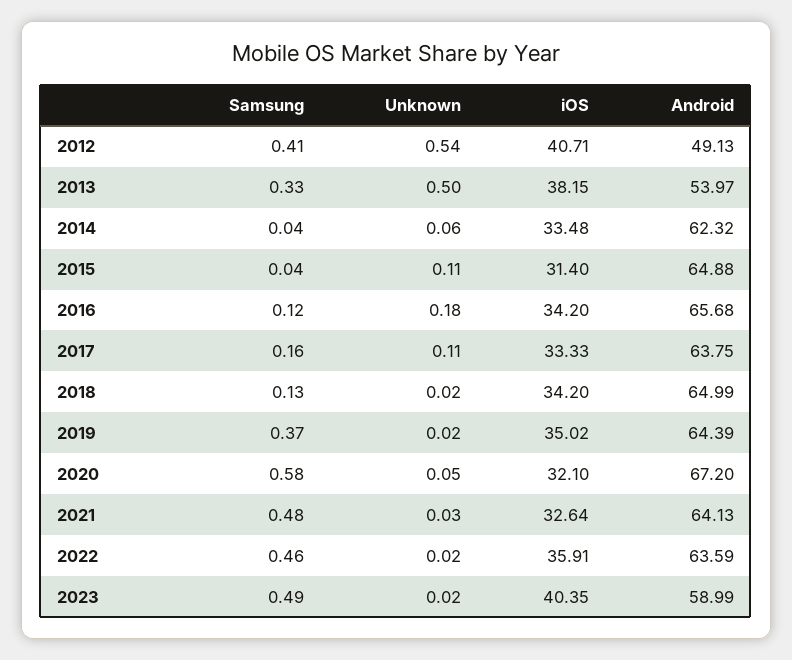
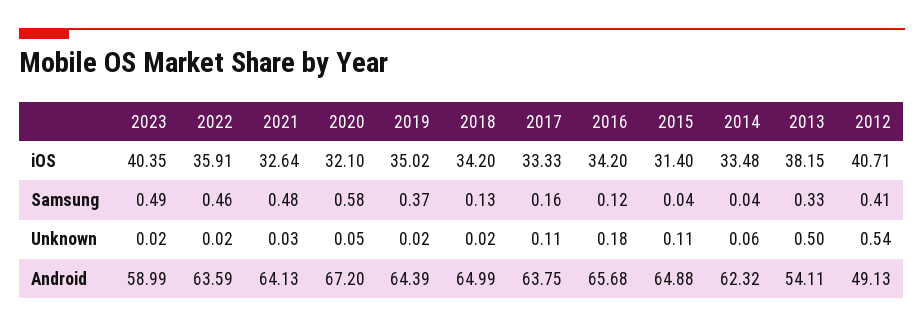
Android, 2013: 53.97 -> 54.11

